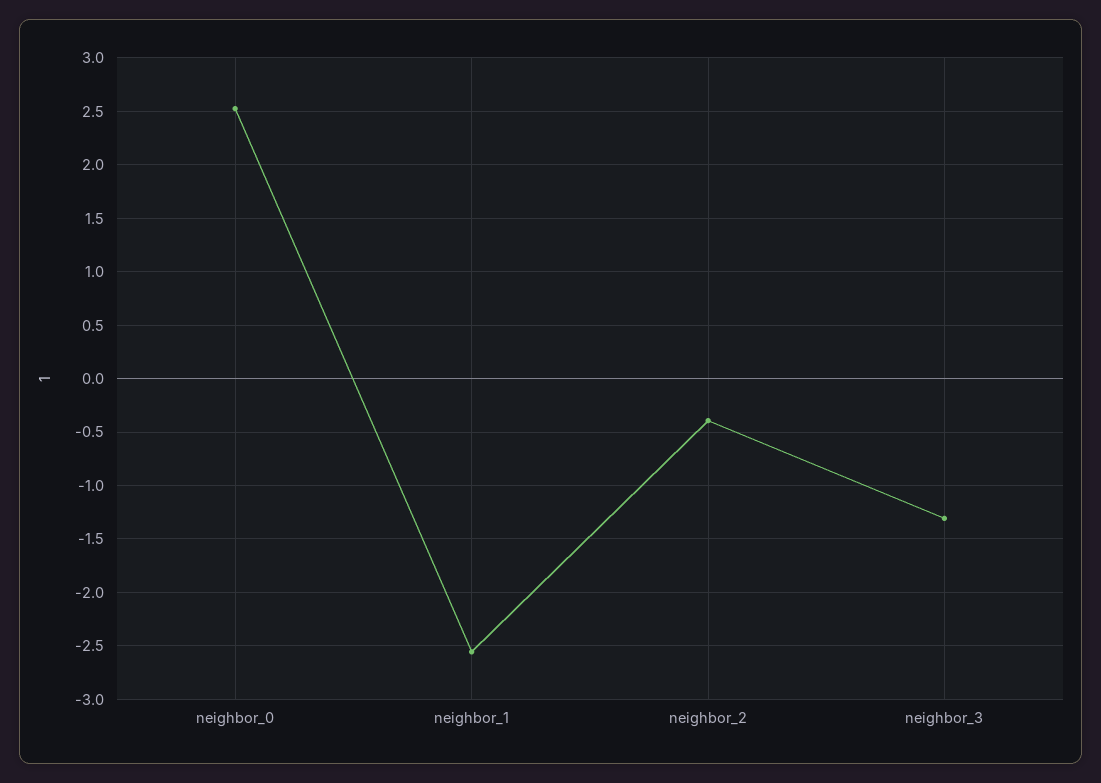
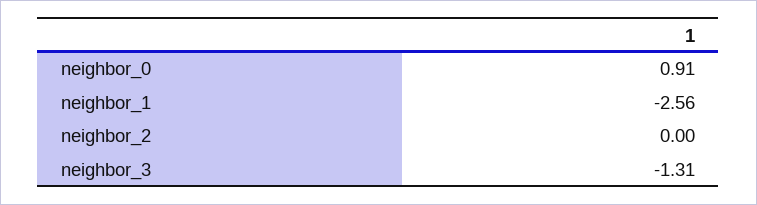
neighbor_0: 2.5 -> 0.91
neighbor_2: -0.4 -> 0

